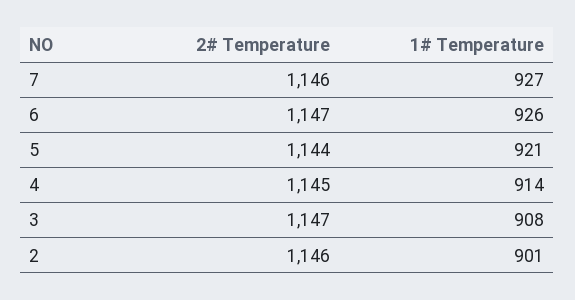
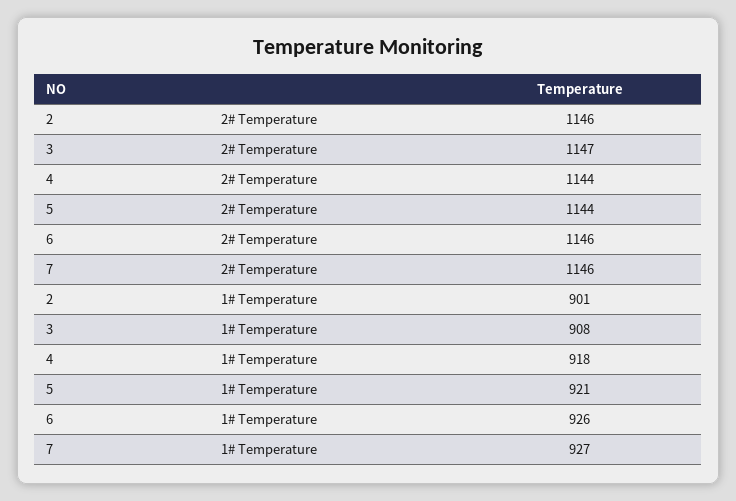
2# Temperature, 6: 1147 -> 1146
2# Temperature, 4: 1145 -> 1144
1# Temperature, 4: 914 -> 918

